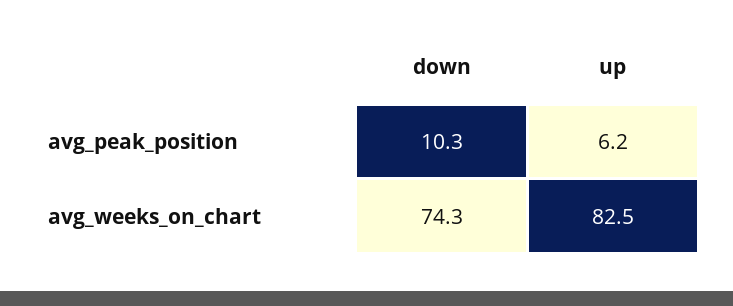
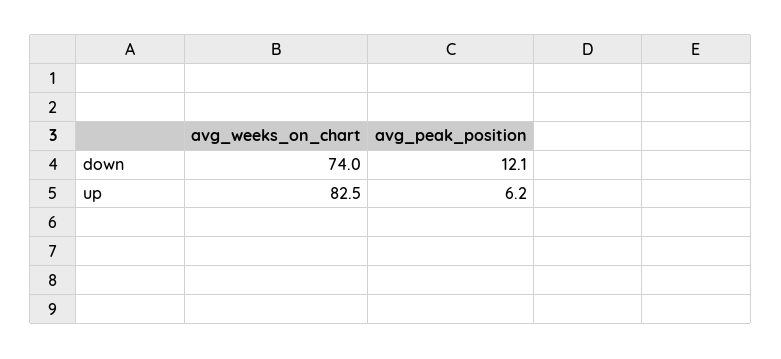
down, avg_peak_position: 10.3 -> 12.1
down, avg_weeks_on_chart: 74.3 -> 74

